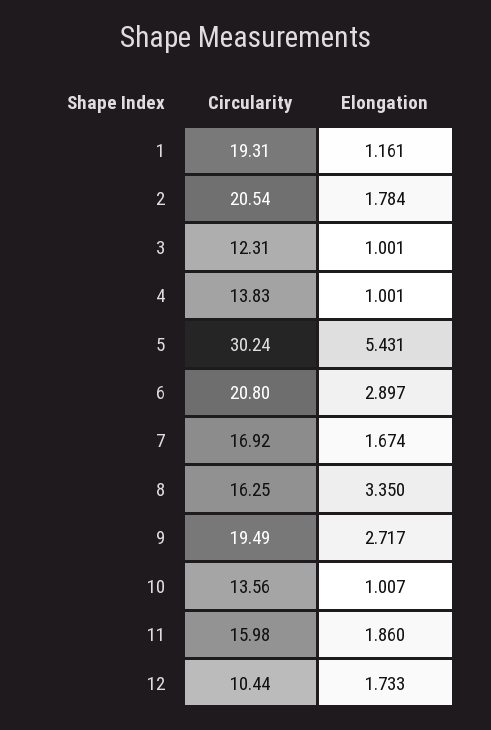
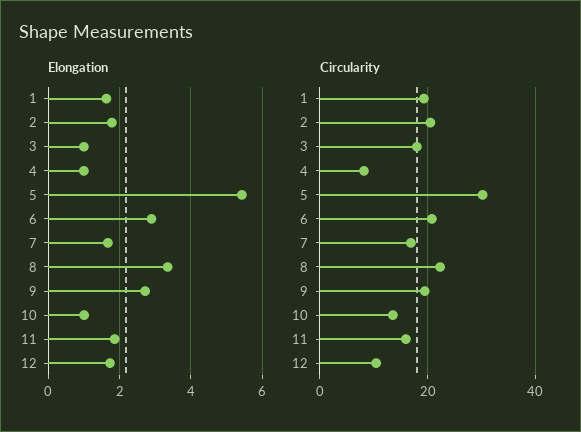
Elongation, 1: 1.161 -> 1.6
Circularity, 3: 12.31 -> 18
Circularity, 4: 13.83 -> 8
Circularity, 8: 16.25 -> 22

